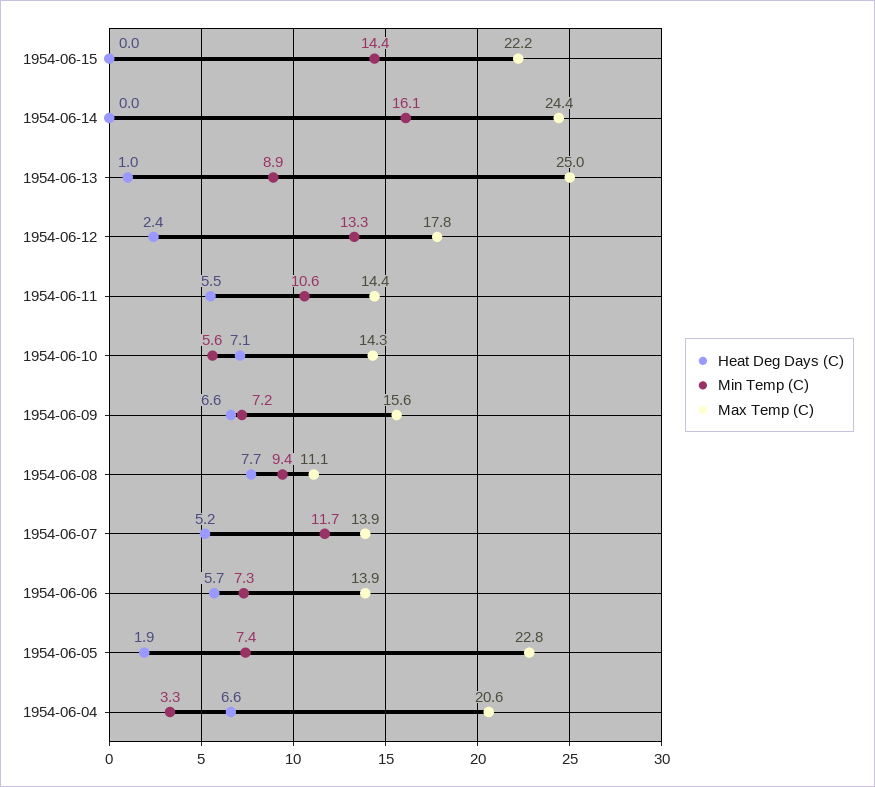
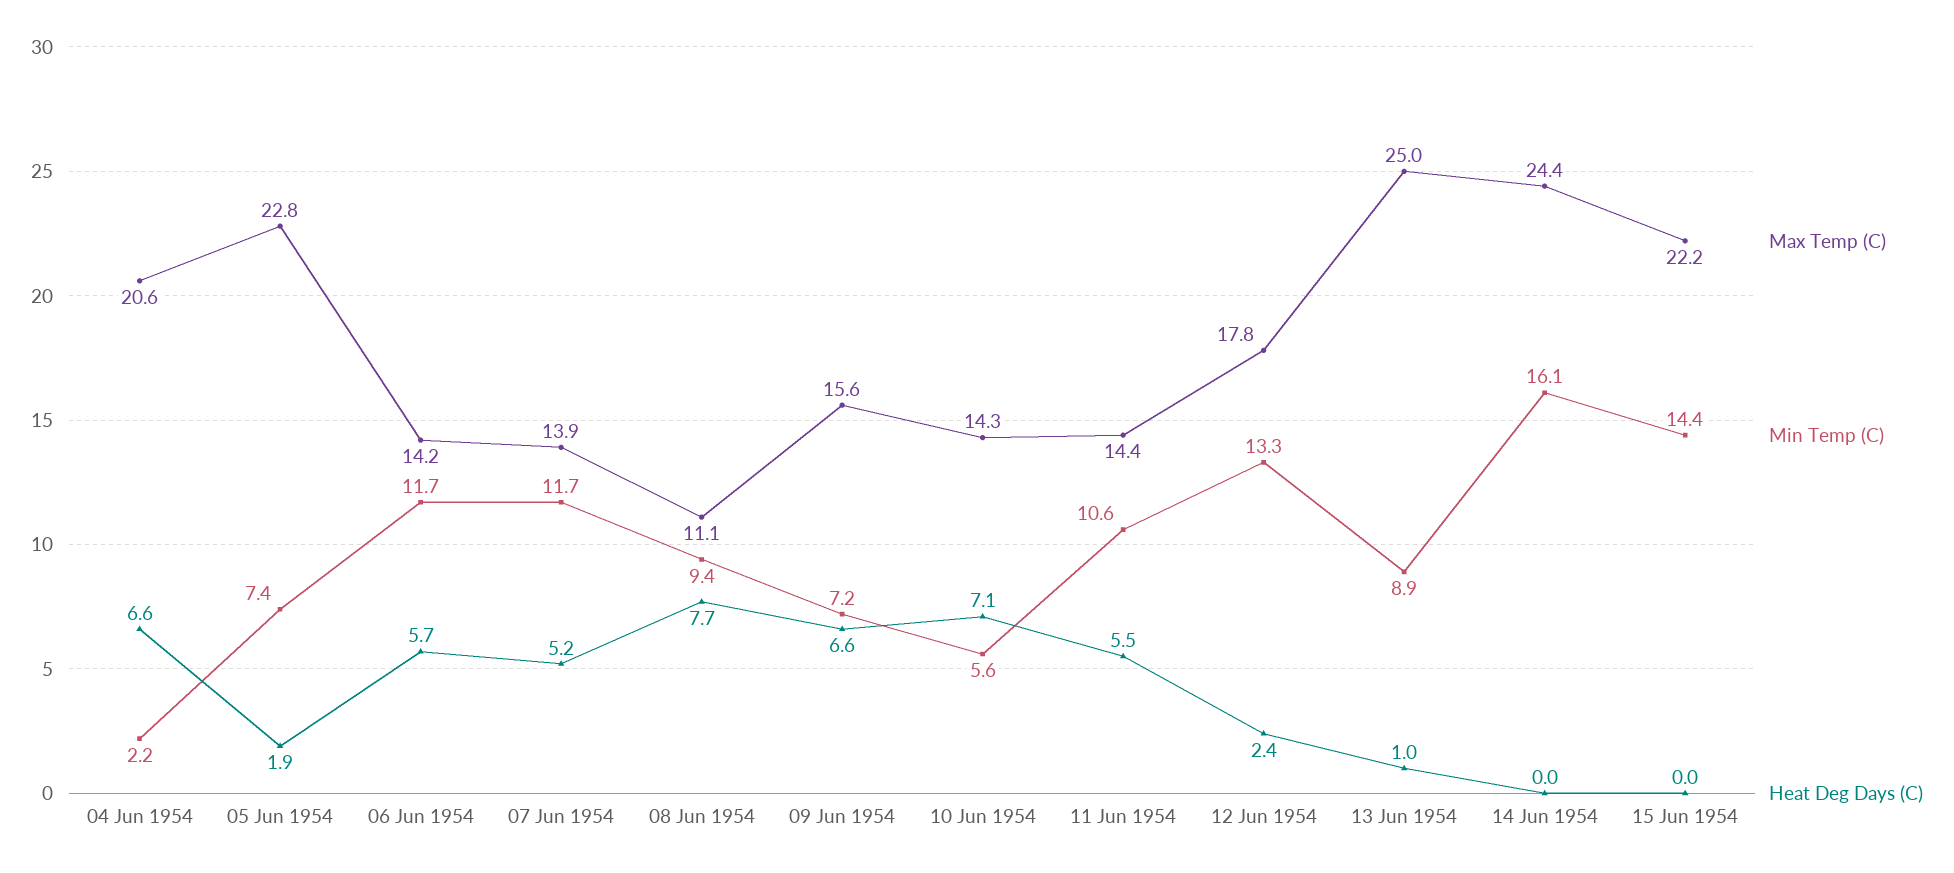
Min Temp (C), 1954-06-06: 7.3 -> 11.7
Max Temp (C), 1954-06-06: 13.9 -> 14.2
Min Temp (C), 1954-06-04: 3.3 -> 2.2

